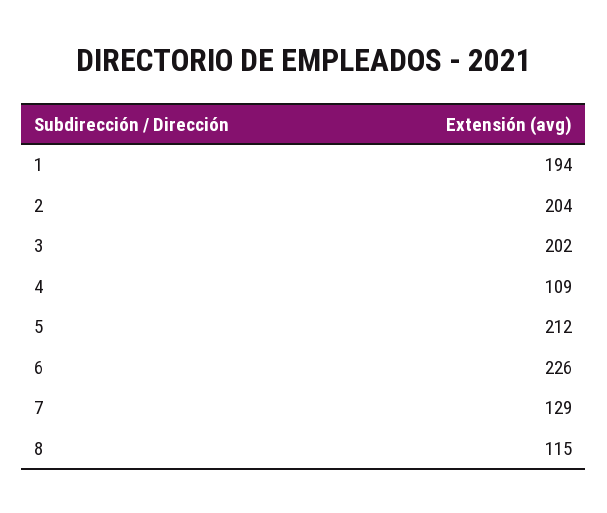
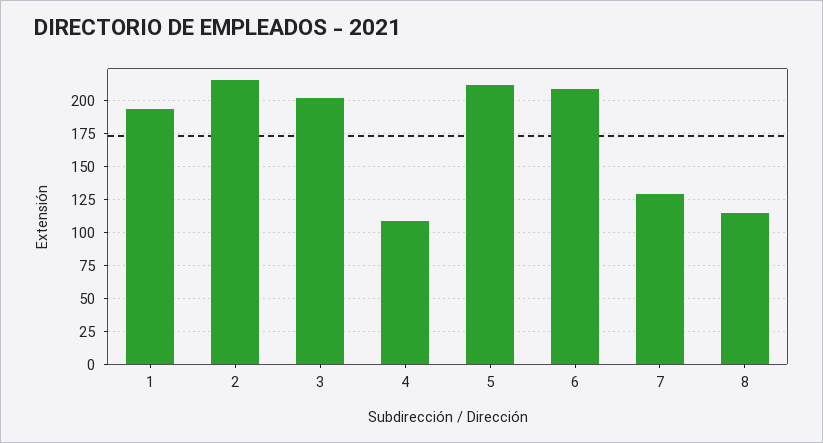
2: 204 -> 215
6: 226 -> 210

